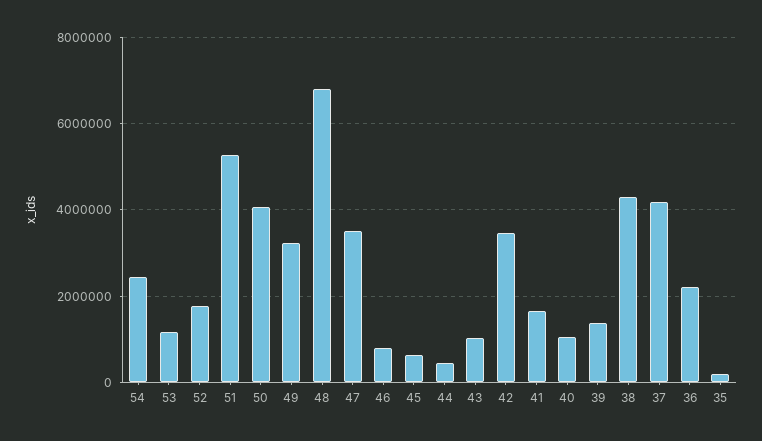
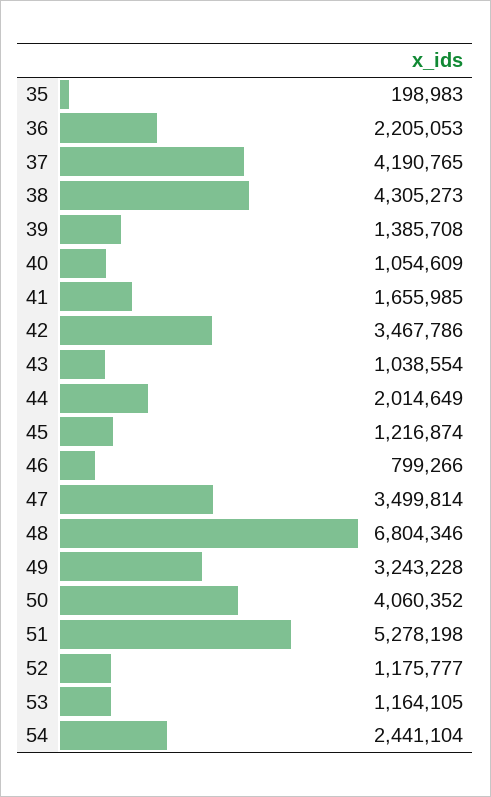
52: 1800000 -> 1175777
45: 600000 -> 1216874
44: 400000 -> 2014649

